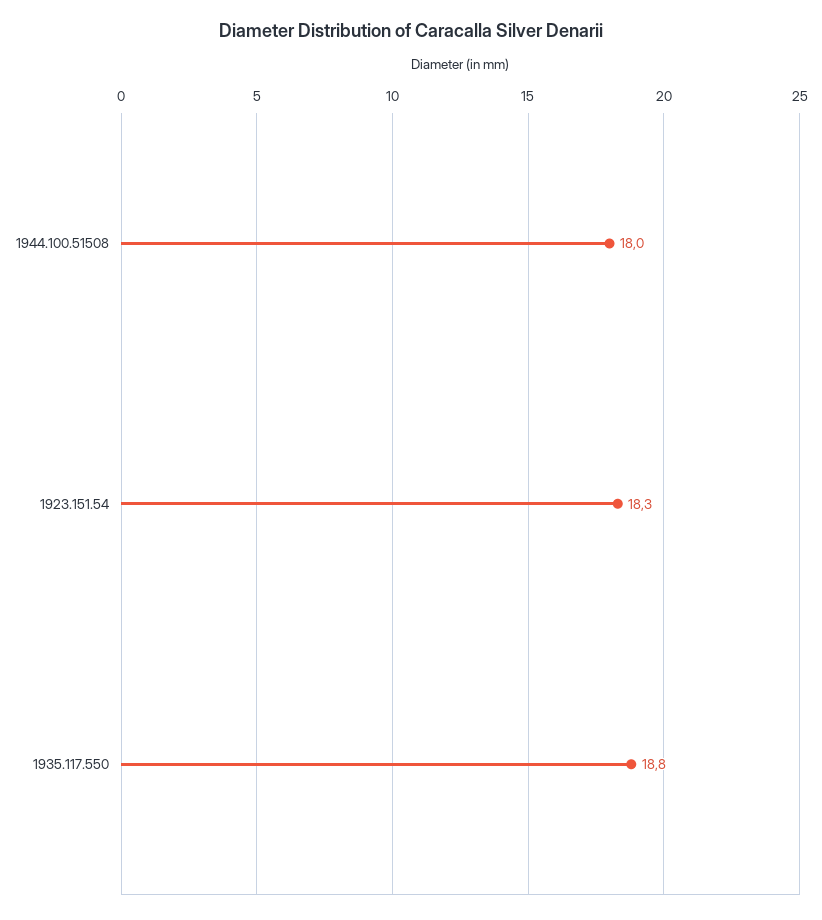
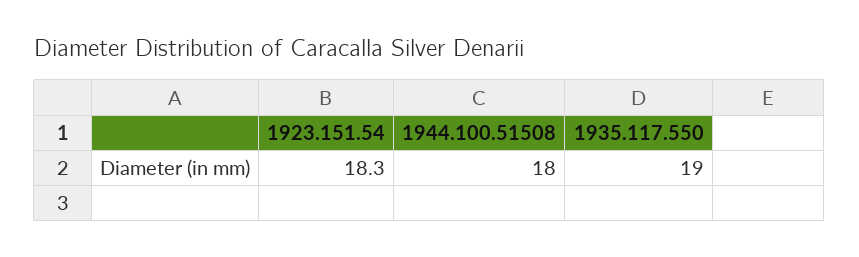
1935.117.550: 18.8 -> 19

